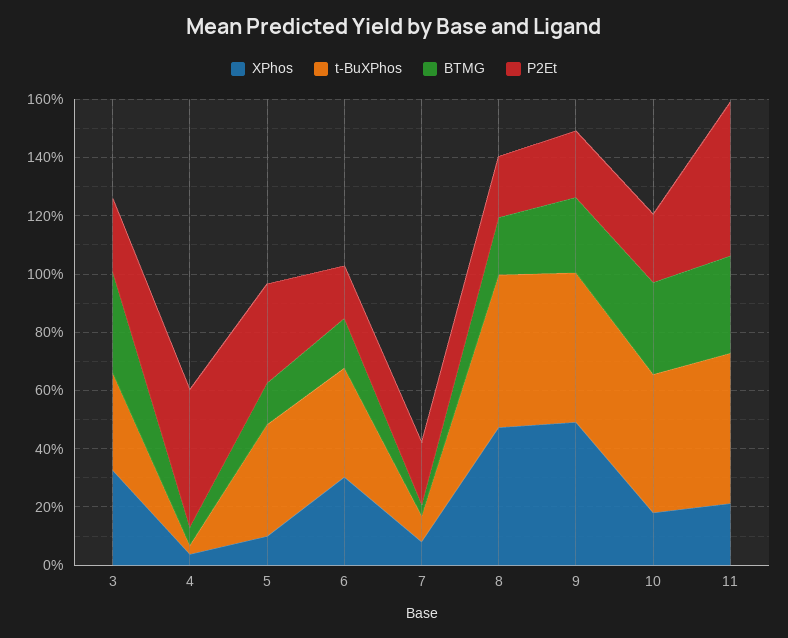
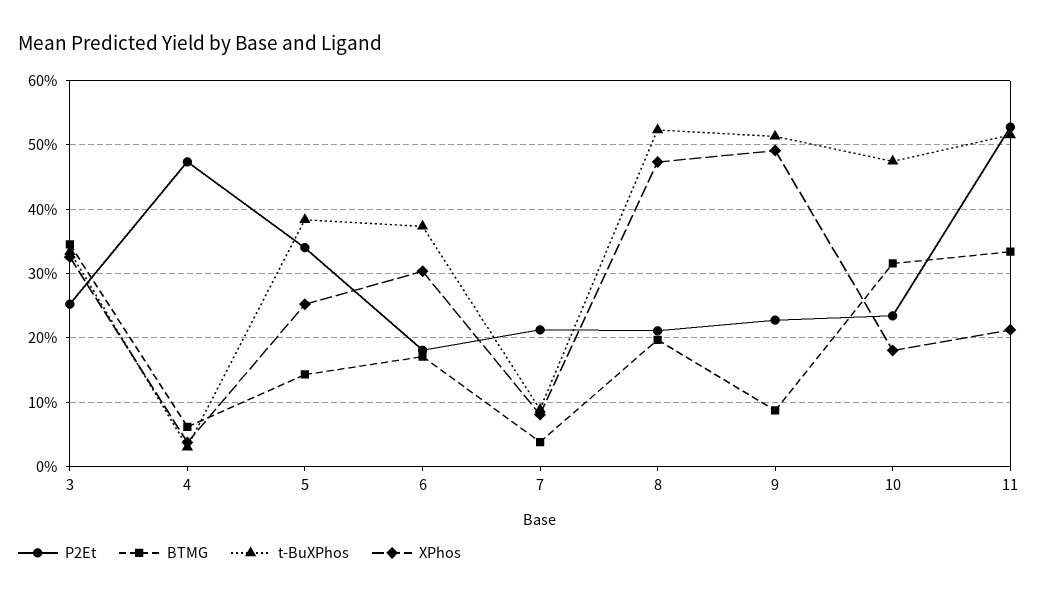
XPhos, 5: 10 -> 25
BTMG, 9: 25 -> 9

